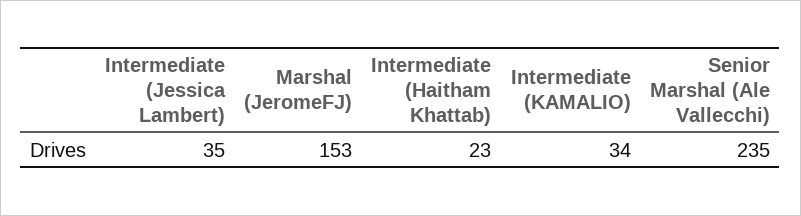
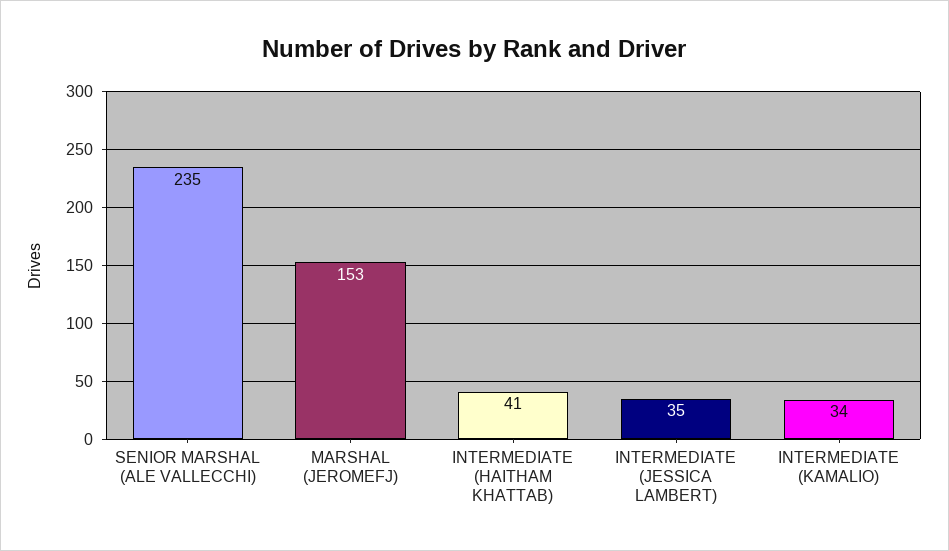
Intermediate (Haitham Khattab): 23 -> 41

